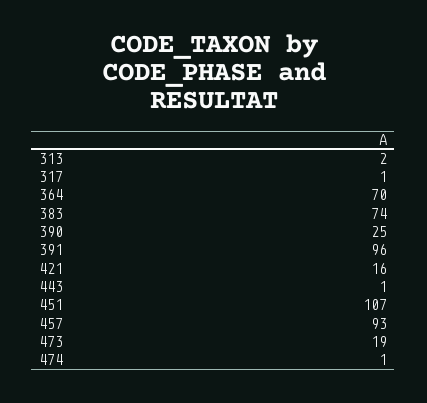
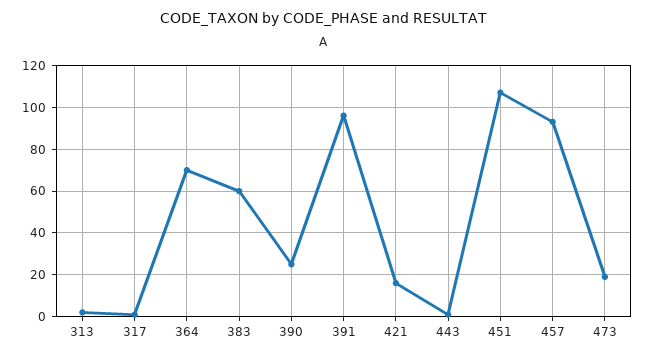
383: 74 -> 60
474: 1 -> none

